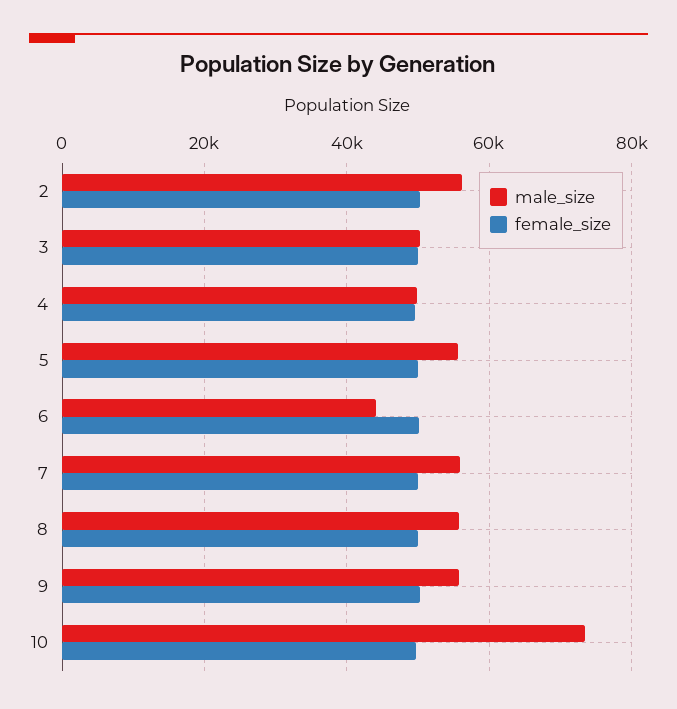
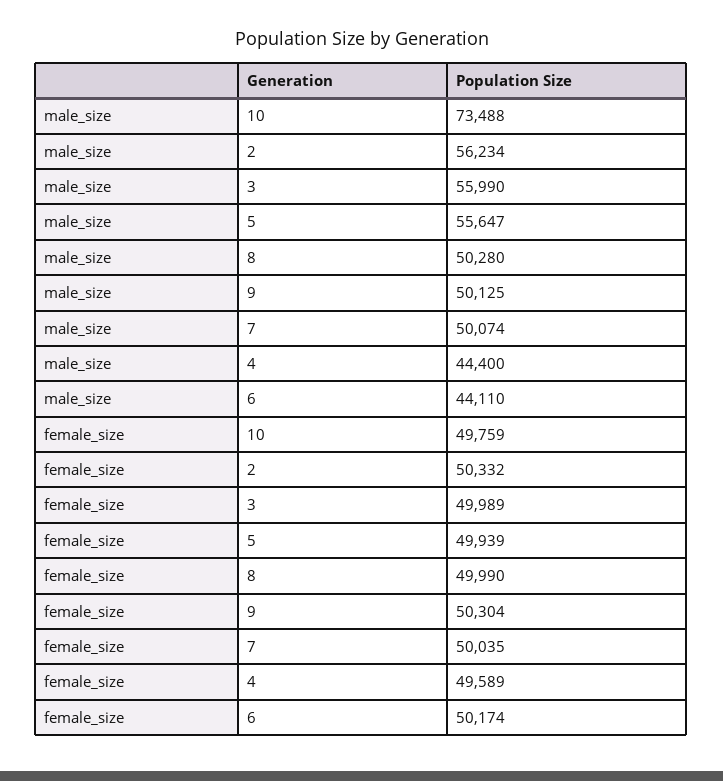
male_size, 3: 50000 -> 55990
male_size, 4: 50000 -> 44400
male_size, 7: 56000 -> 50074
male_size, 8: 56000 -> 50280
male_size, 9: 56000 -> 50125

